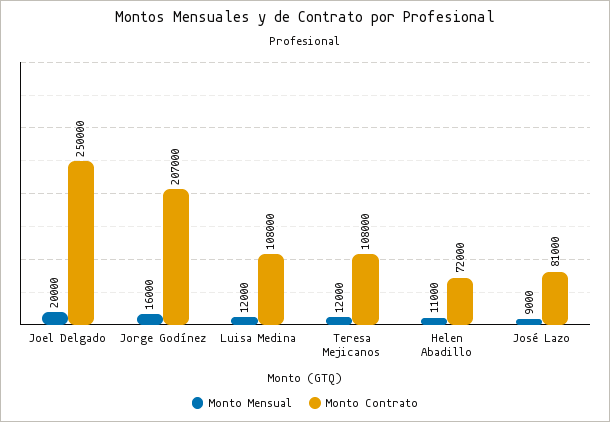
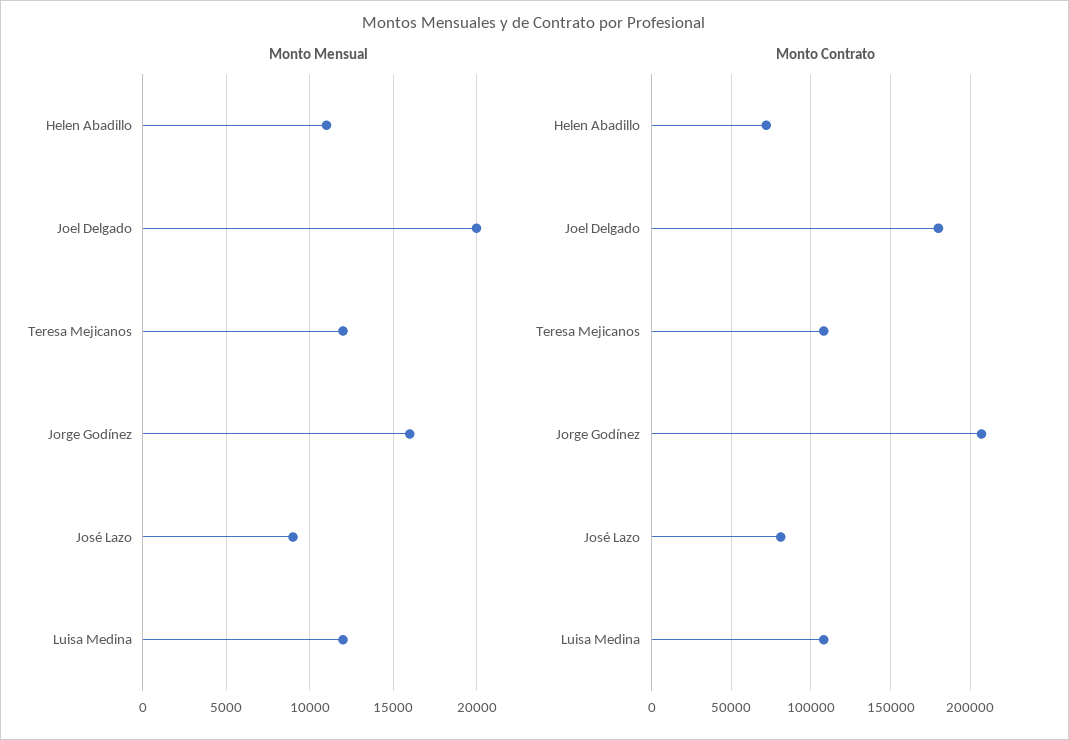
Monto Contrato, Joel Delgado: 250000 -> 180000

